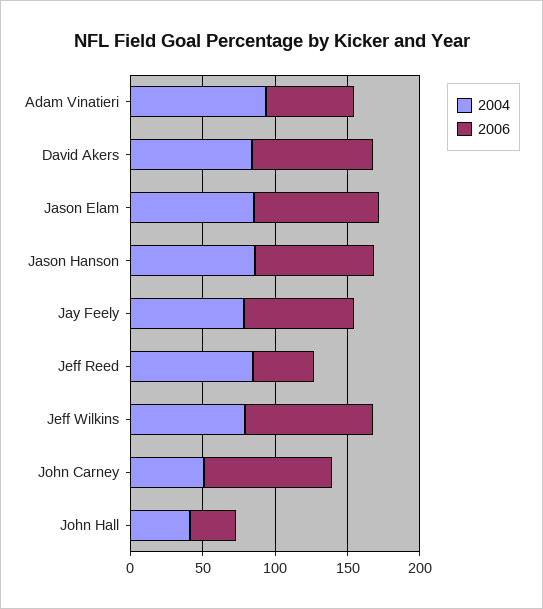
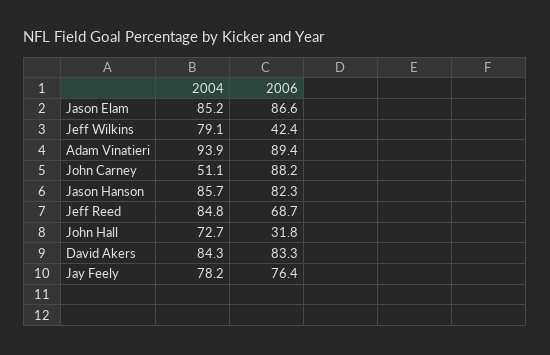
2006, Adam Vinatieri: 60 -> 89.4
2006, Jeff Reed: 40 -> 68.7
2006, Jeff Wilkins: 90 -> 42.4
2004, John Hall: 40 -> 72.7

